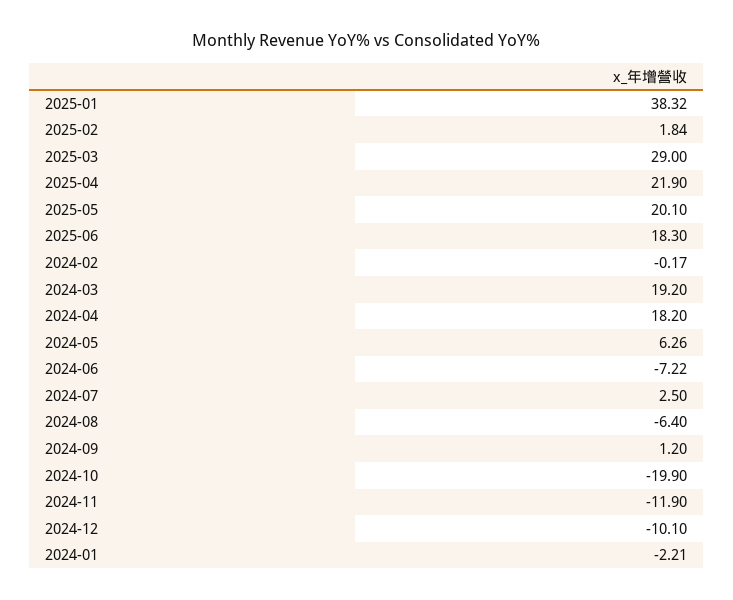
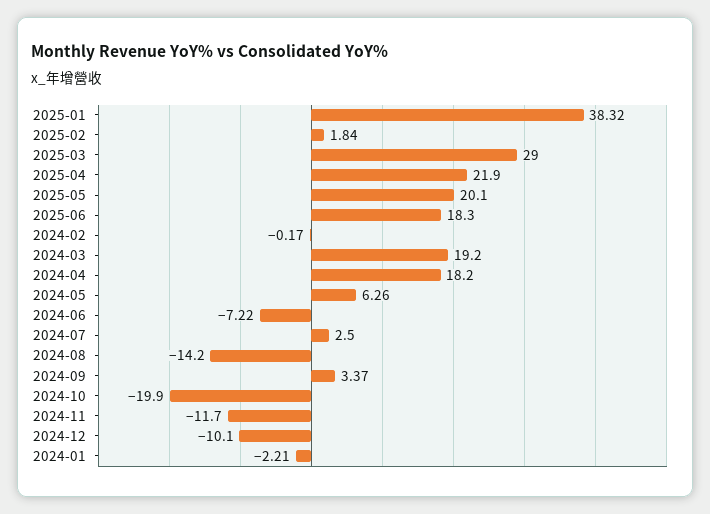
2024-08: -6.4 -> -14.2
2024-09: 1.2 -> 3.37
2024-11: -11.9 -> -11.7

